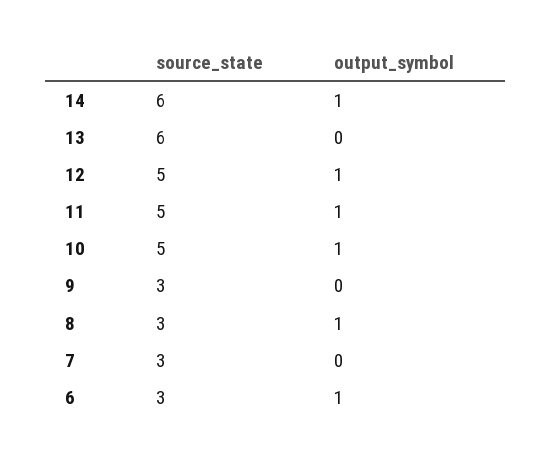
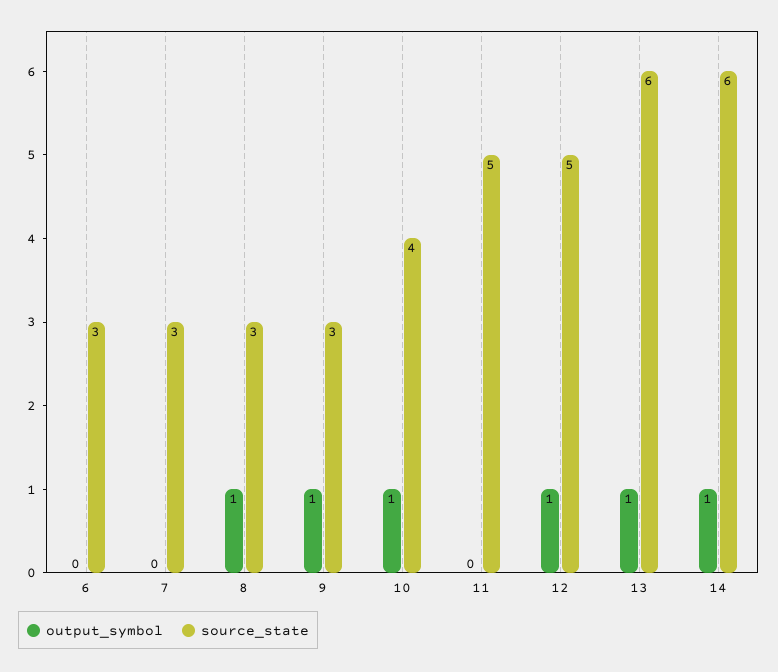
output_symbol, 13: 0 -> 1
output_symbol, 11: 1 -> 0
source_state, 10: 5 -> 4
output_symbol, 9: 0 -> 1
output_symbol, 6: 1 -> 0

